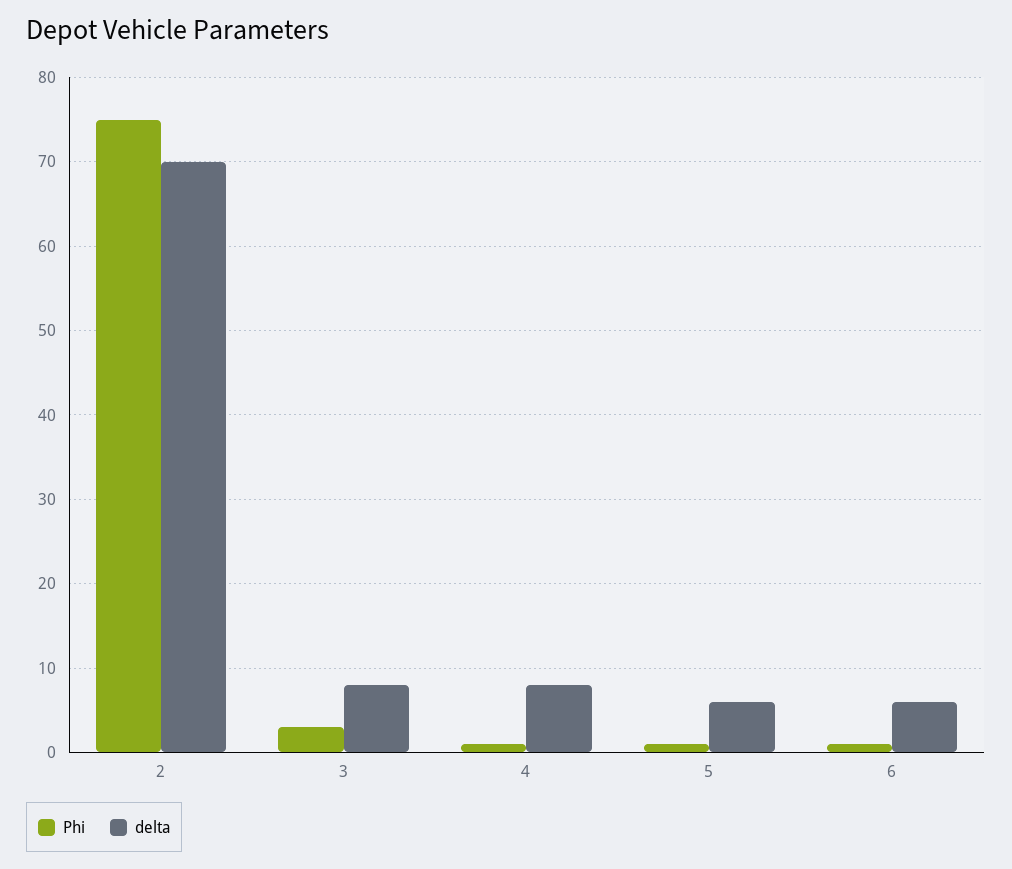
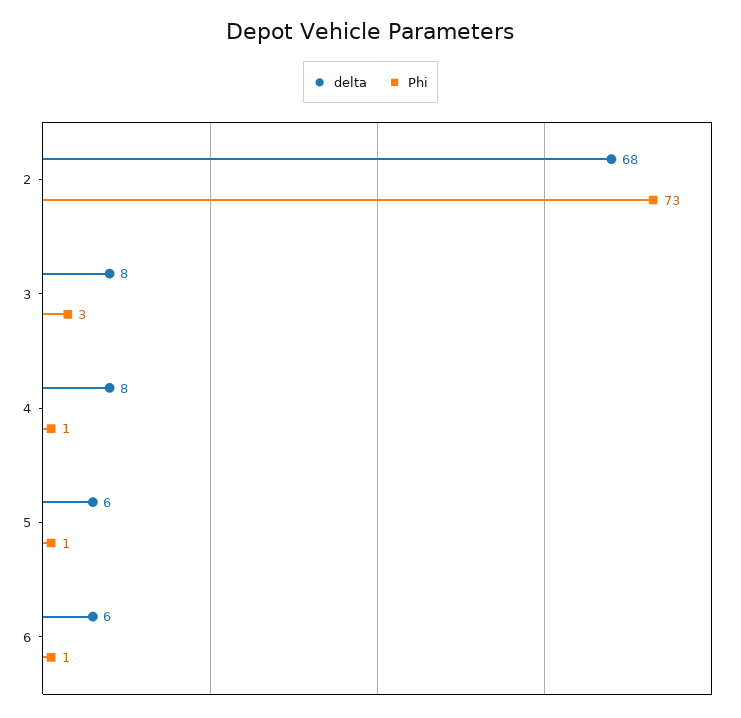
Phi, 2: 75 -> 73
delta, 2: 70 -> 68

